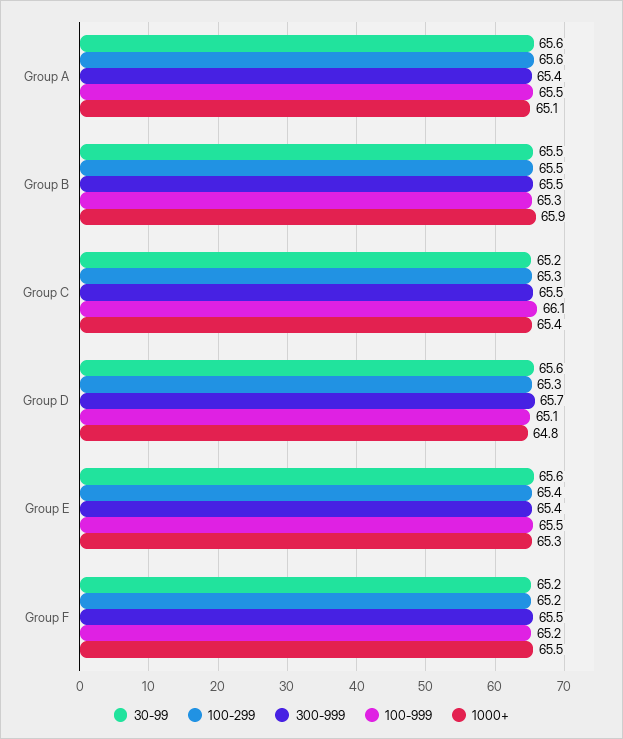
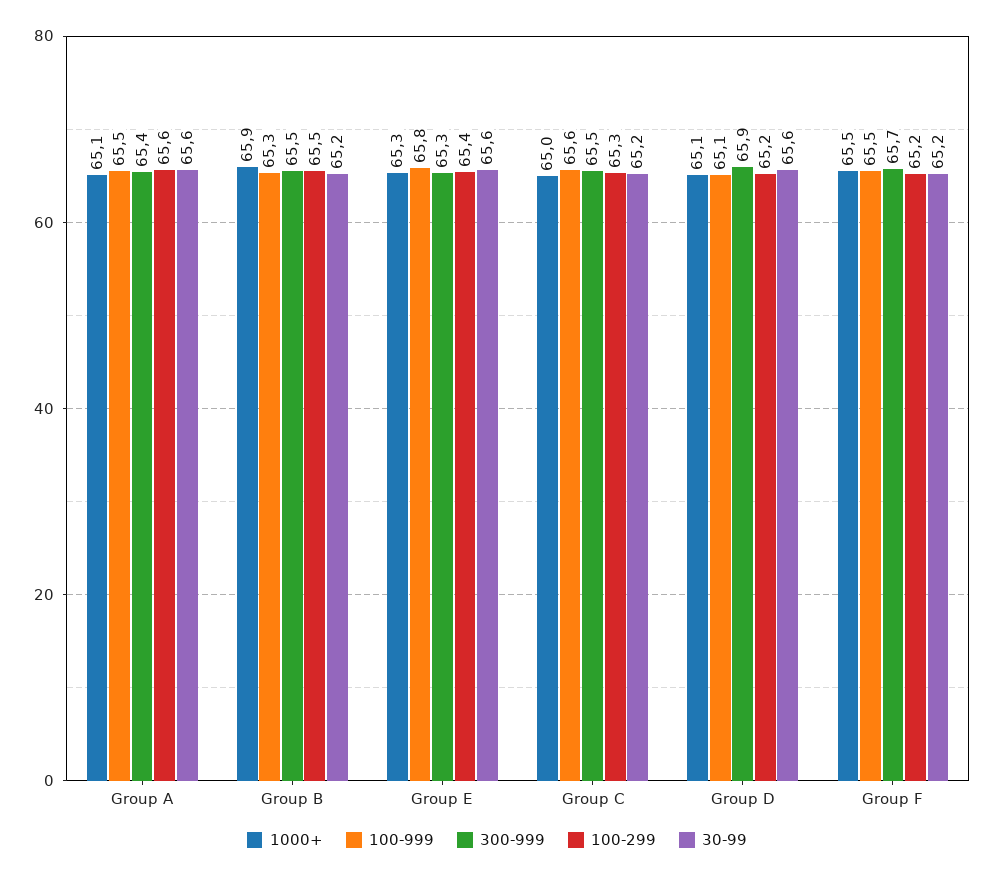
30-99, Group B: 65.5 -> 65.2
100-999, Group C: 66.1 -> 65.6
1000+, Group C: 65.4 -> 65
100-299, Group D: 65.3 -> 65.2
300-999, Group D: 65.7 -> 65.9
1000+, Group D: 64.8 -> 65.1
300-999, Group E: 65.4 -> 65.3
100-999, Group E: 65.5 -> 65.8
300-999, Group F: 65.5 -> 65.7
100-999, Group F: 65.2 -> 65.5

